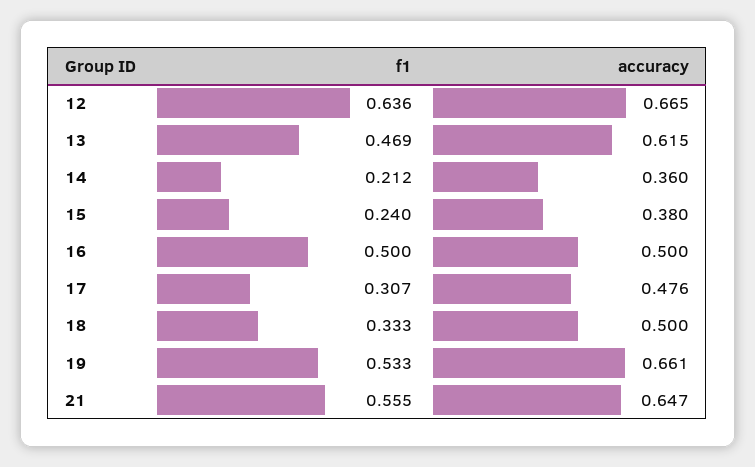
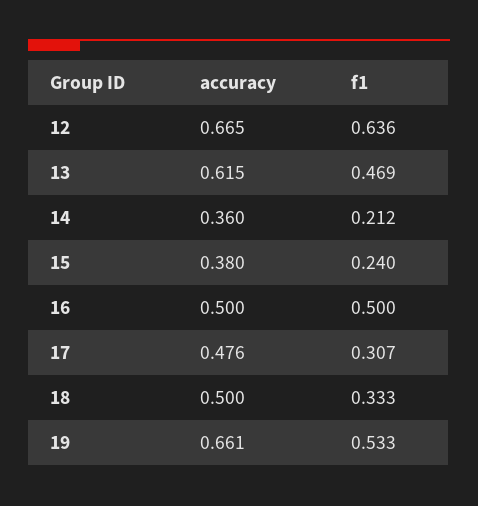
f1, 21: 0.555 -> none
accuracy, 21: 0.647 -> none

